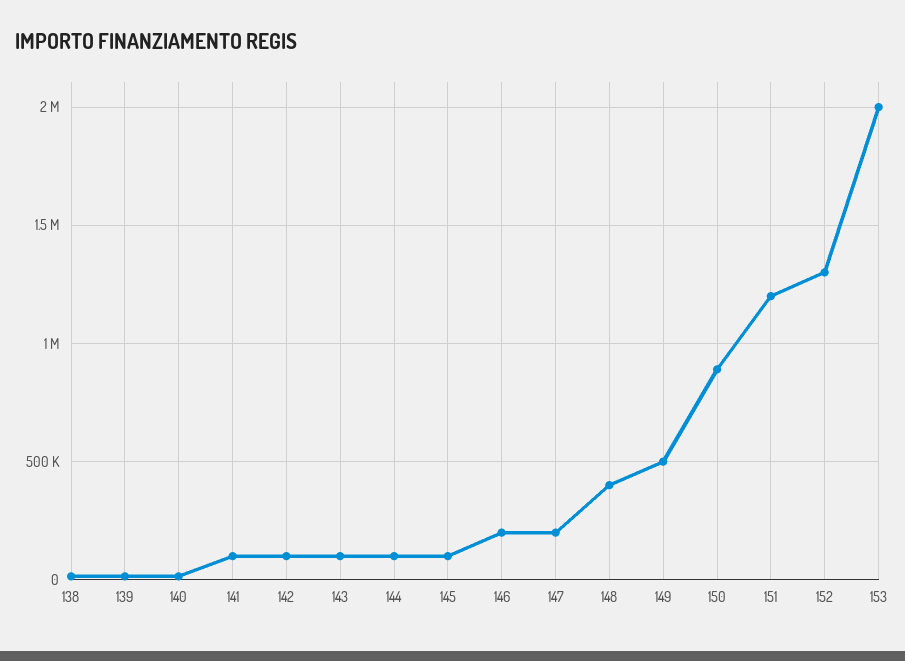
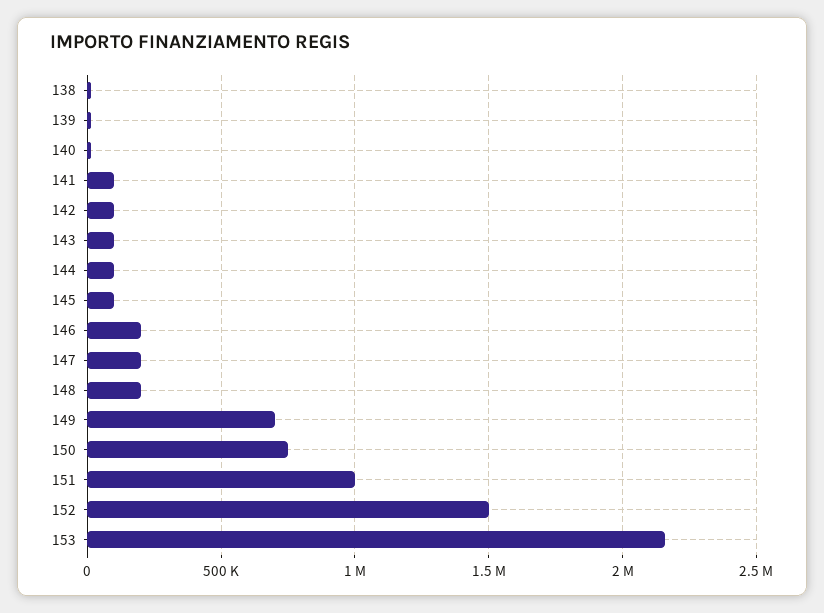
148: 400000 -> 200000
149: 500000 -> 700000
150: 900000 -> 750000
151: 1200000 -> 1000000
152: 1300000 -> 1500000
153: 2000000 -> 2150000

